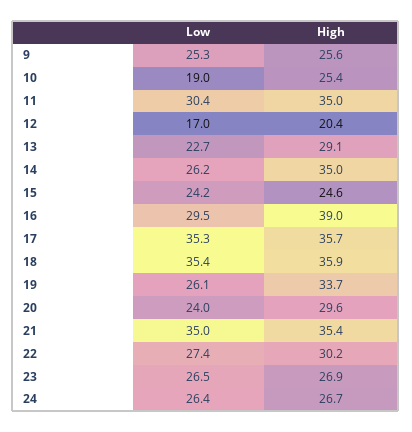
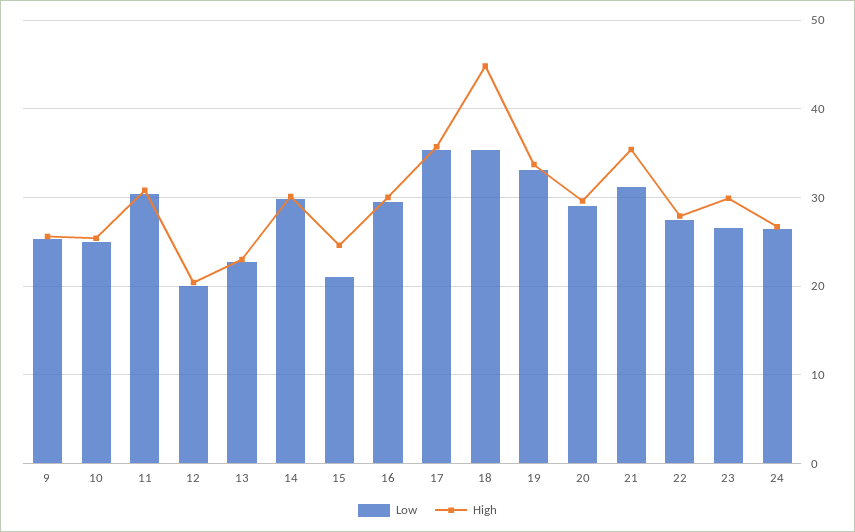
Low, 10: 19 -> 25
High, 11: 35 -> 31
Low, 12: 17 -> 20
High, 13: 29.1 -> 23
Low, 14: 26.2 -> 30
High, 14: 35 -> 30
Low, 15: 24.2 -> 21
High, 16: 39 -> 30
High, 18: 35.9 -> 45
Low, 19: 26.1 -> 33
Low, 20: 24 -> 29
Low, 21: 35 -> 31
High, 22: 30.2 -> 28
High, 23: 26.9 -> 30

